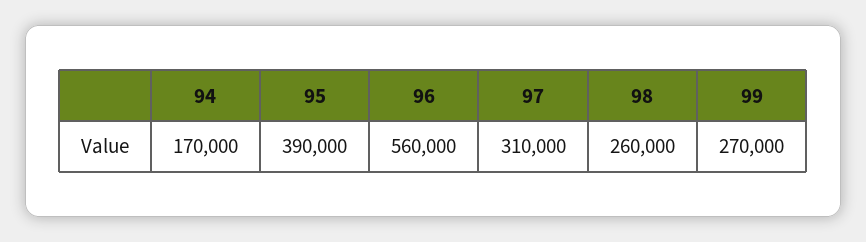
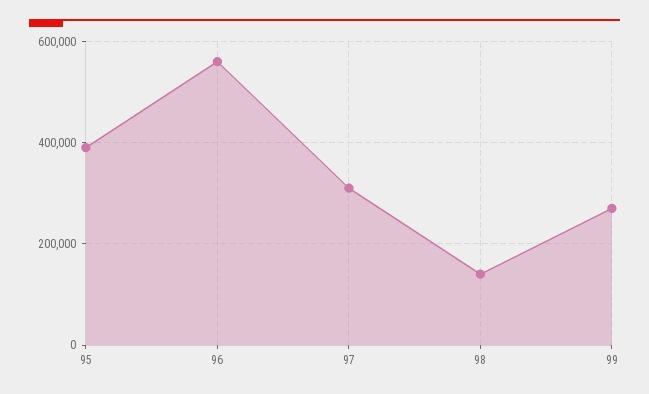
94: 170000 -> none
98: 260000 -> 140000

